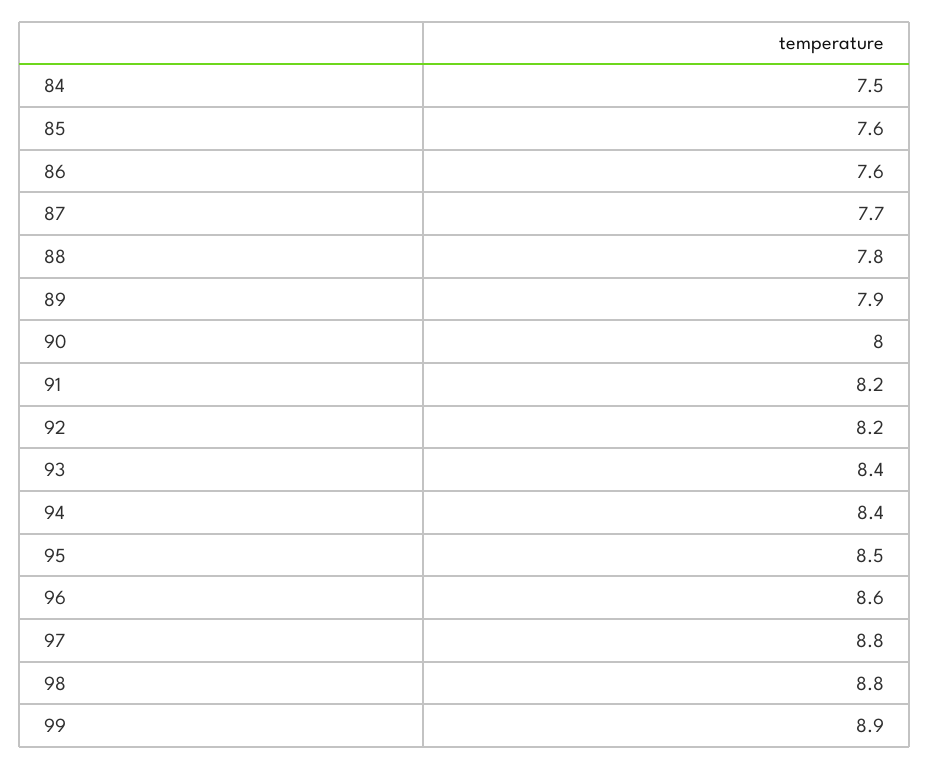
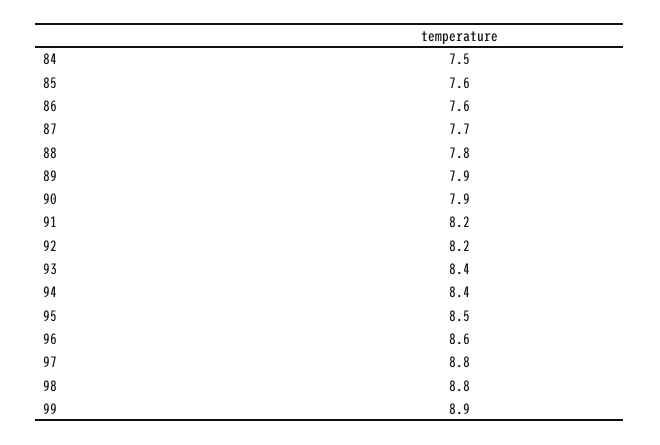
90: 8 -> 7.9

